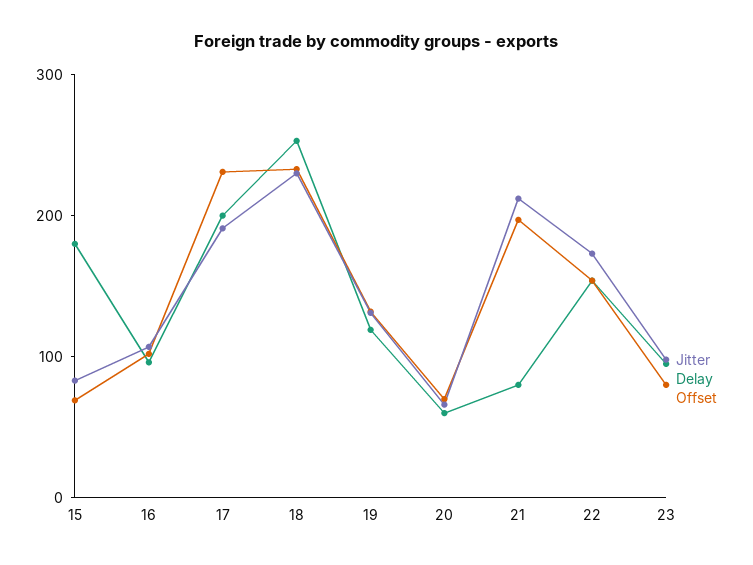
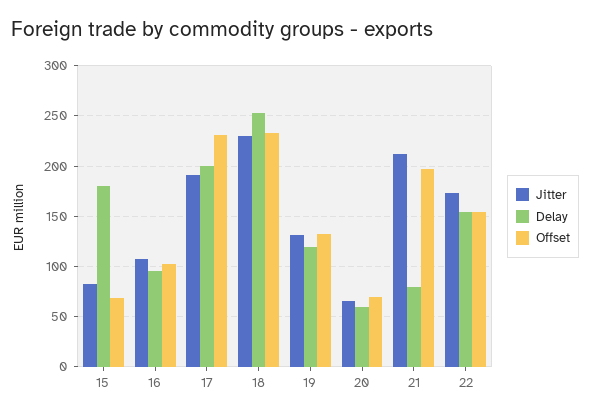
Jitter, 23: 100 -> none
Delay, 23: 100 -> none
Offset, 23: 80 -> none

